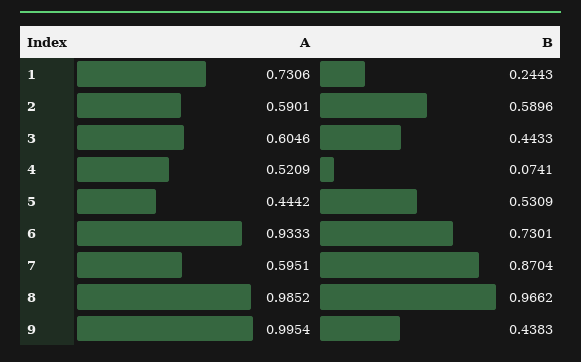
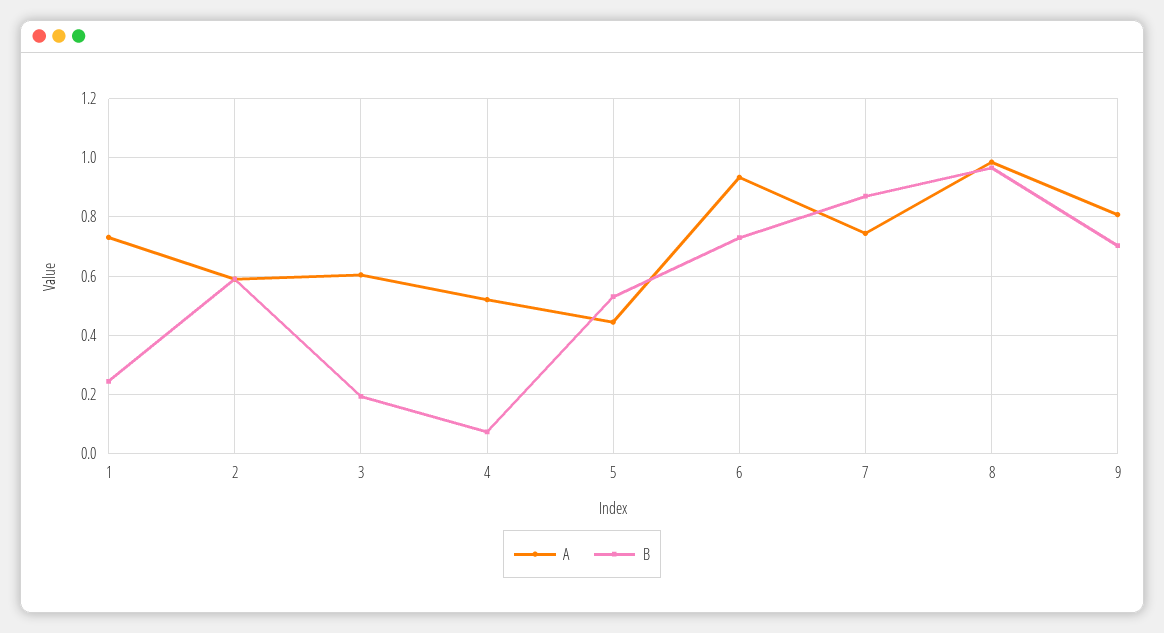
B, 3: 0.4433 -> 0.2
A, 7: 0.5951 -> 0.75
A, 9: 0.9954 -> 0.8
B, 9: 0.4383 -> 0.7

